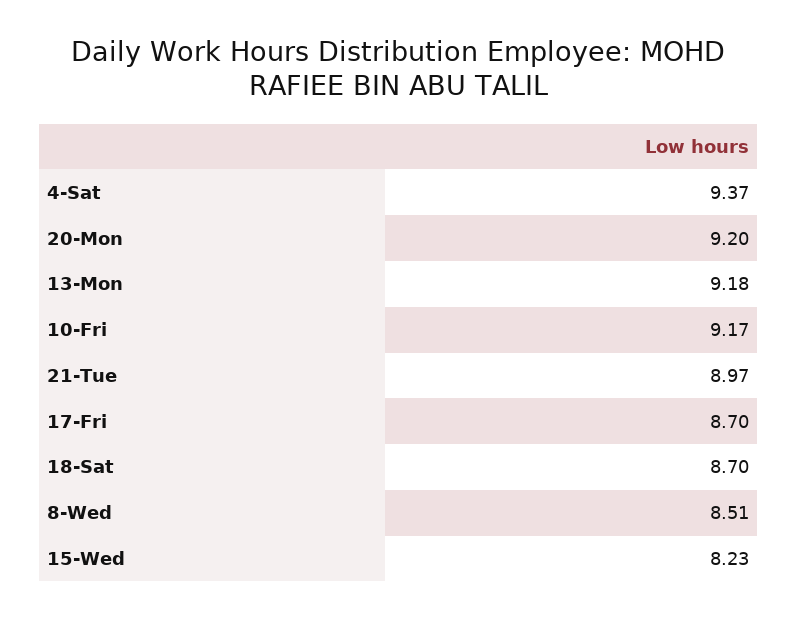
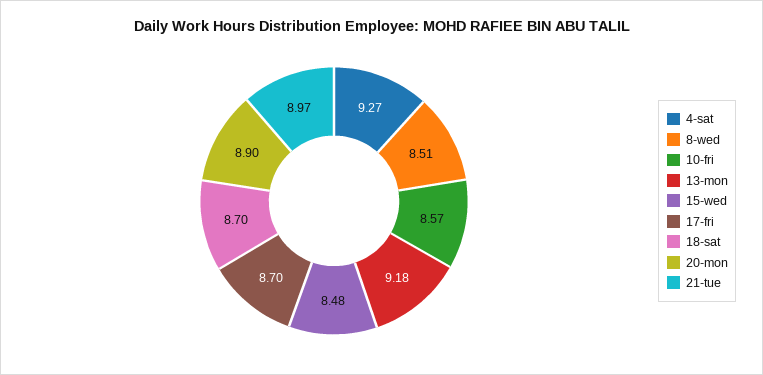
4-Sat: 9.37 -> 9.27
20-Mon: 9.2 -> 8.9
10-Fri: 9.17 -> 8.57
15-Wed: 8.23 -> 8.48

